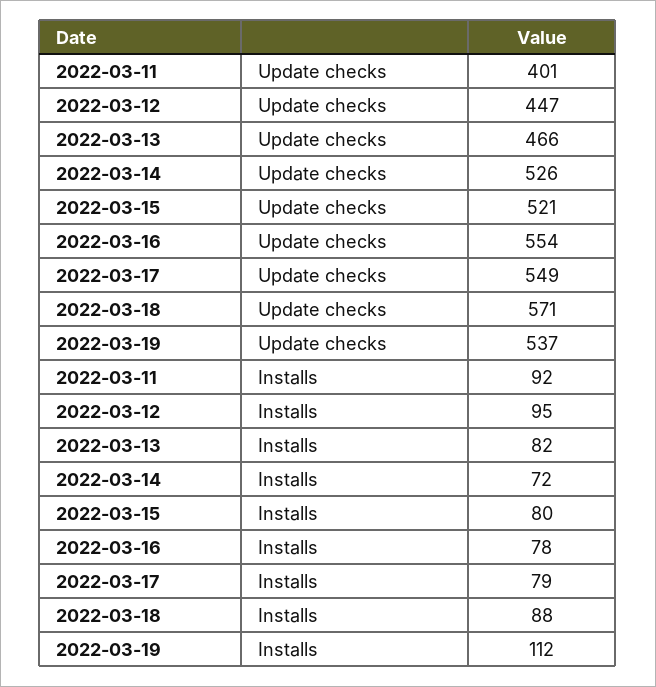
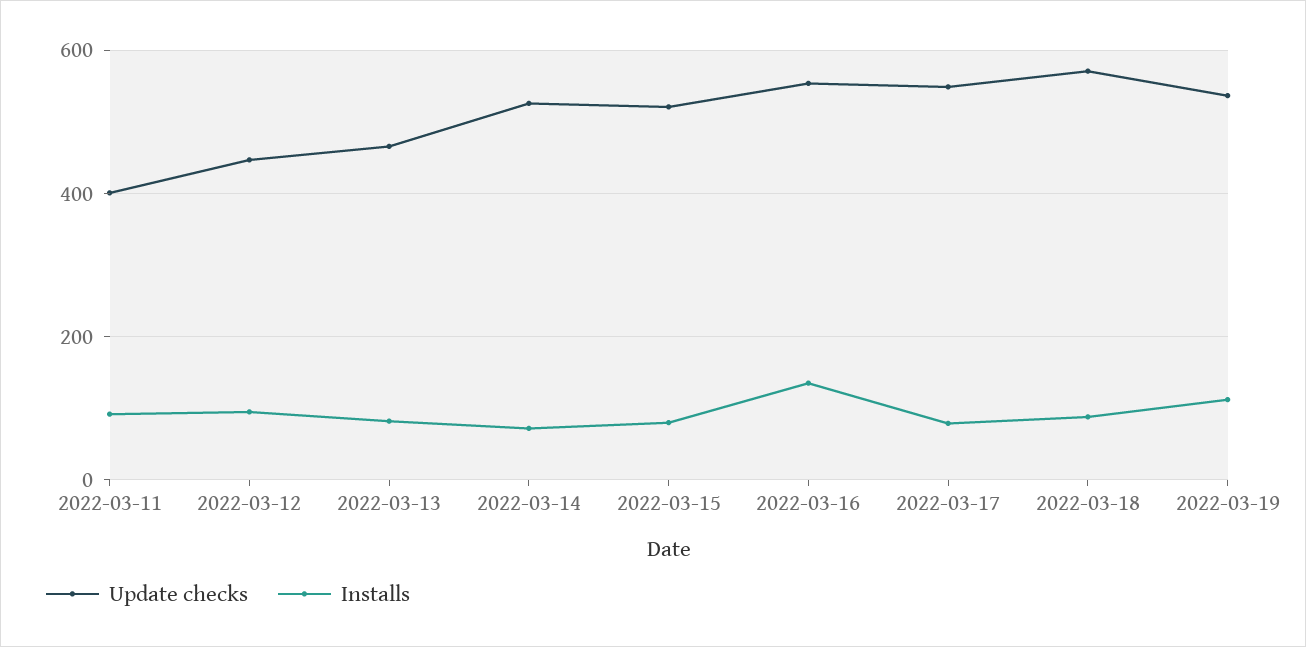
Installs, 2022-03-16: 78 -> 140

